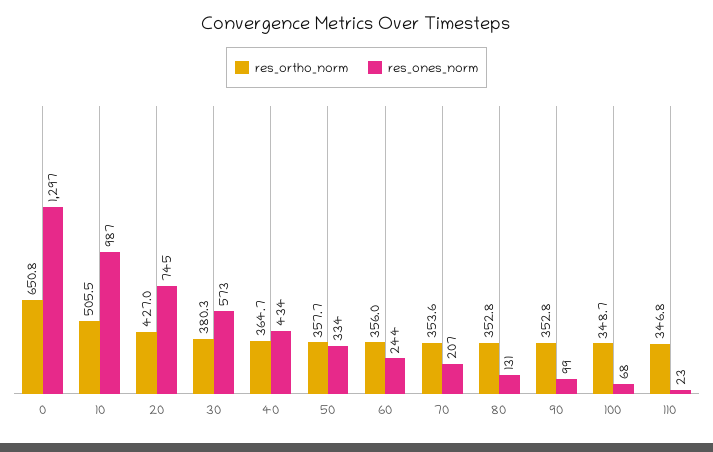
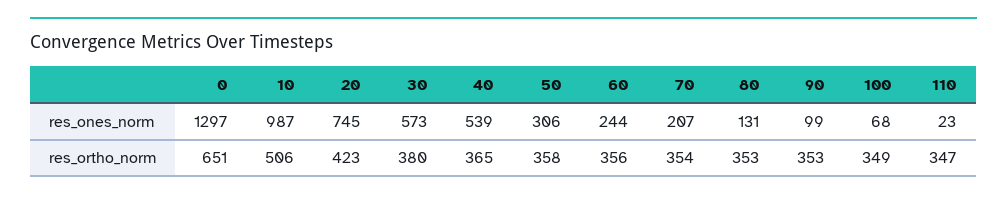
res_ortho_norm, 20: 427 -> 423
res_ones_norm, 40: 434 -> 539
res_ones_norm, 50: 334 -> 306

